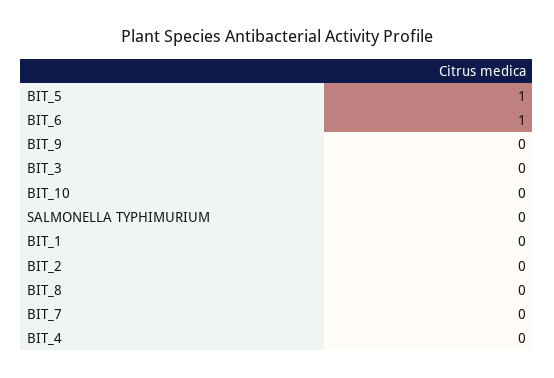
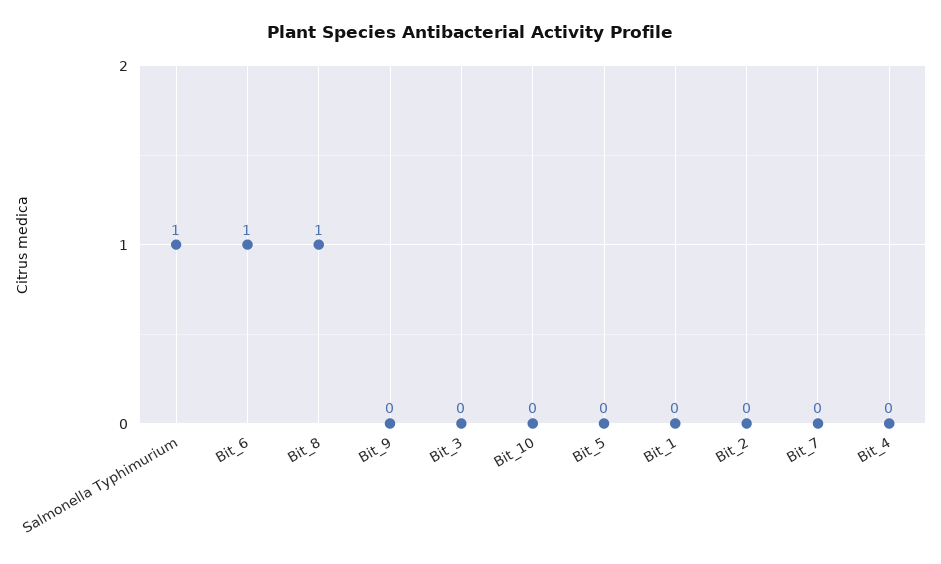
BIT_5: 1 -> 0
SALMONELLA TYPHIMURIUM: 0 -> 1
BIT_8: 0 -> 1

